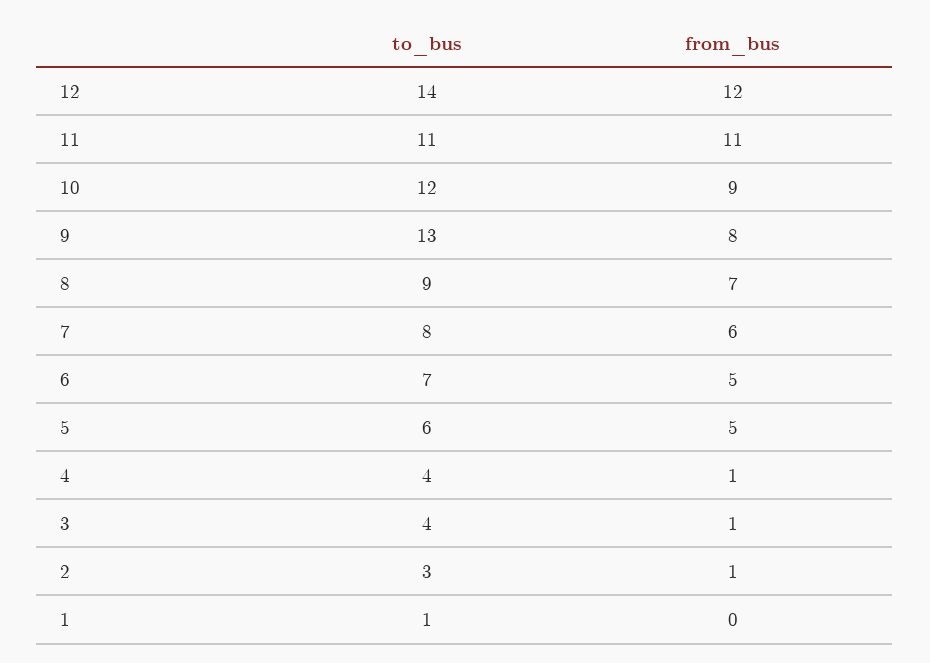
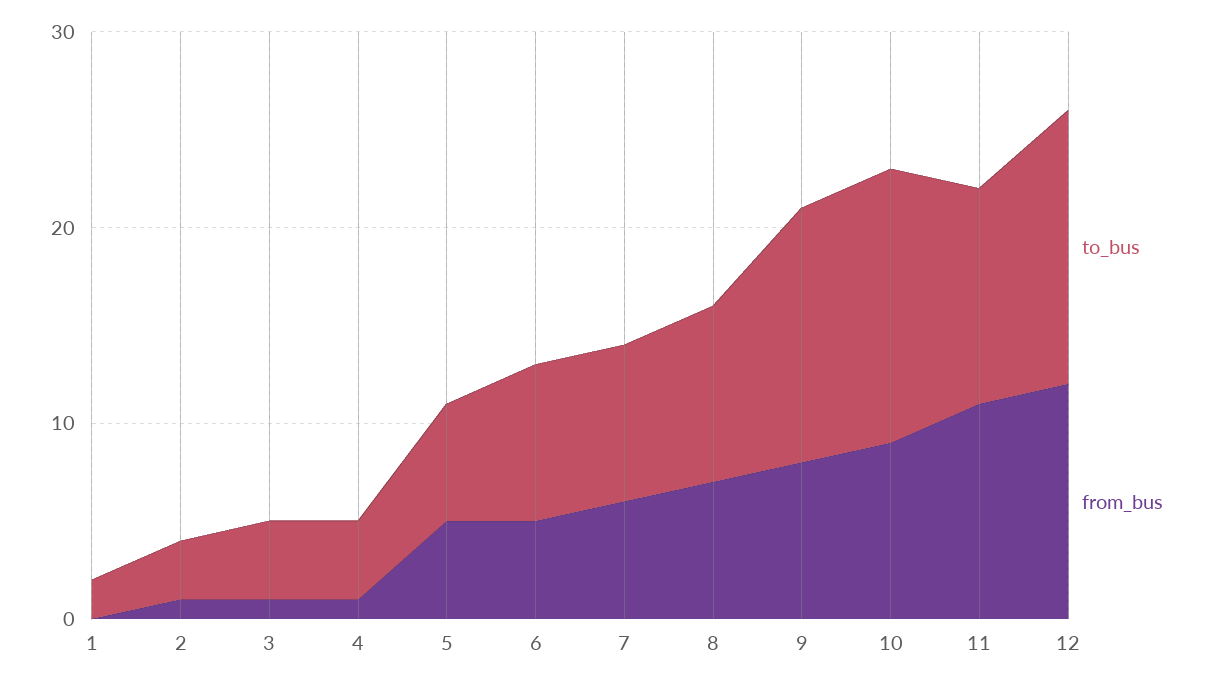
to_bus, 10: 12 -> 14
to_bus, 6: 7 -> 8
to_bus, 1: 1 -> 2

